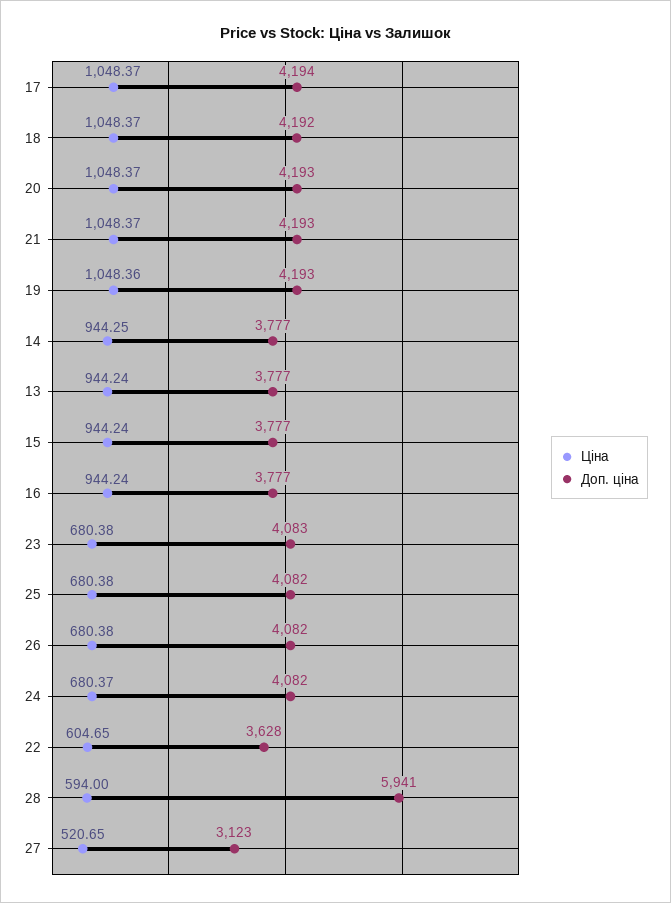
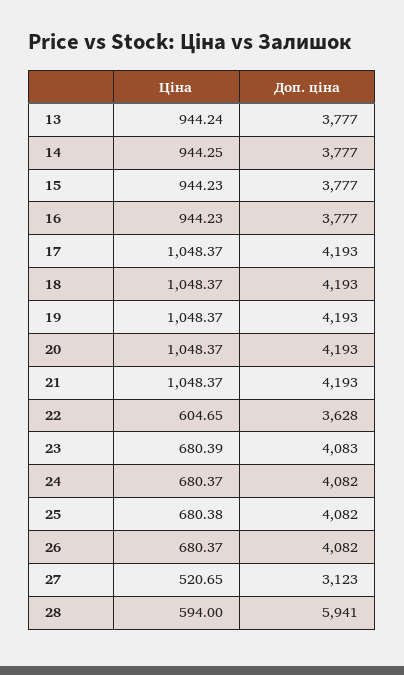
Доп. ціна, 17: 4194 -> 4193
Доп. ціна, 18: 4192 -> 4193
Ціна, 19: 1048.36 -> 1048.37
Ціна, 15: 944.24 -> 944.23
Ціна, 16: 944.24 -> 944.23
Ціна, 23: 680.38 -> 680.39
Ціна, 26: 680.38 -> 680.37

